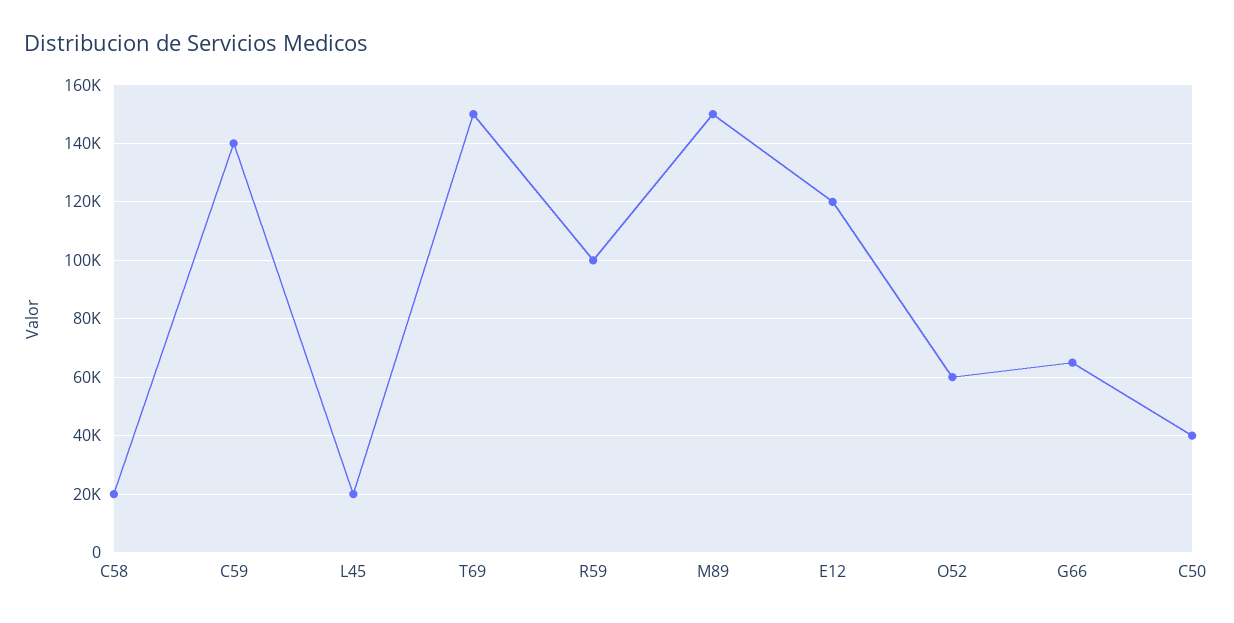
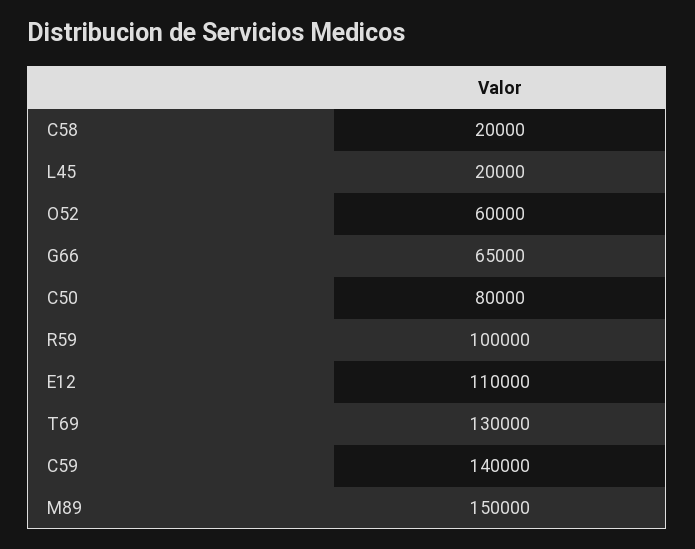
T69: 150000 -> 130000
E12: 120000 -> 110000
C50: 40000 -> 80000

